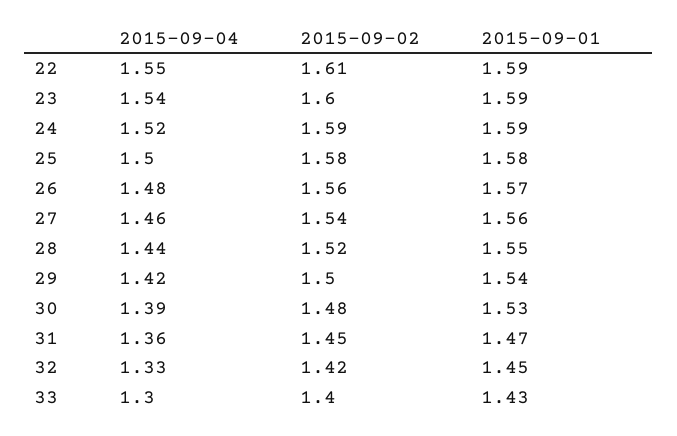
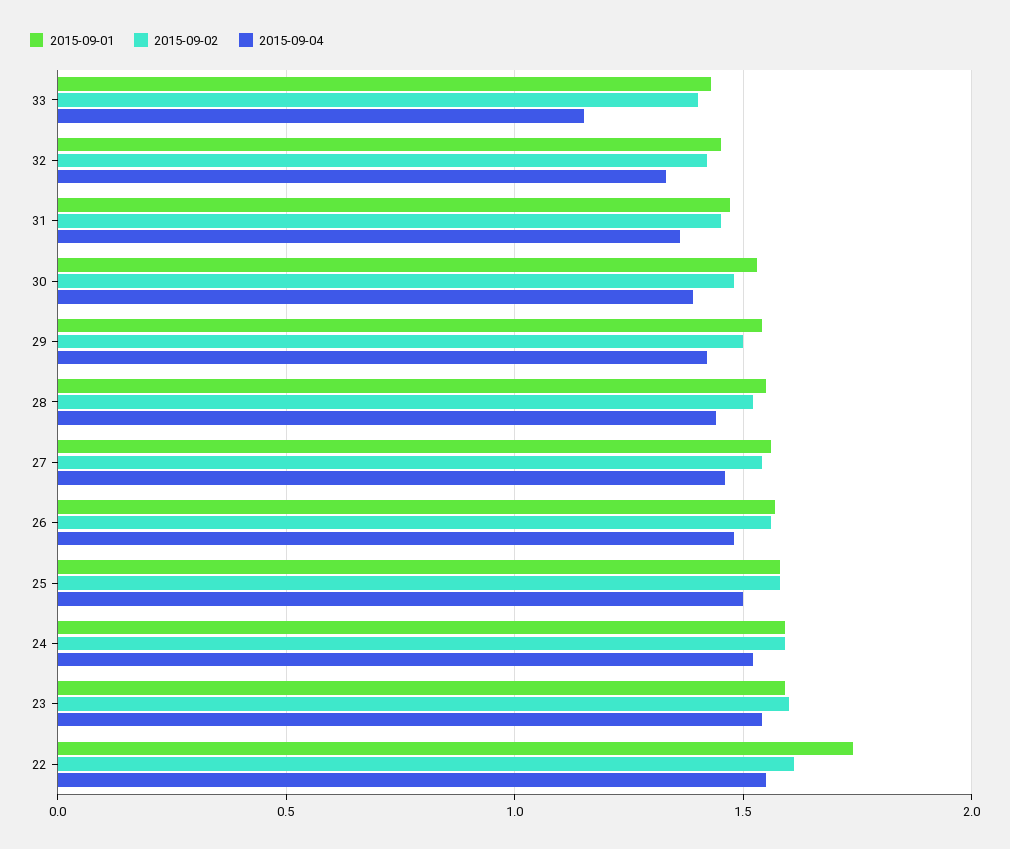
2015-09-01, 22: 1.59 -> 1.75
2015-09-04, 33: 1.3 -> 1.15

